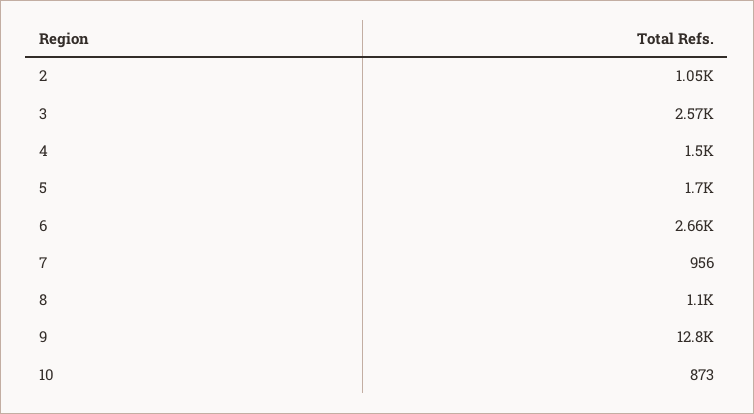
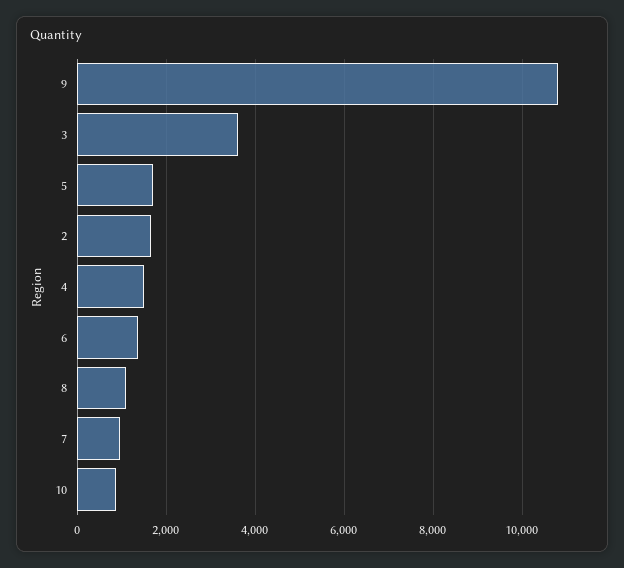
2: 1050 -> 1600
3: 2570 -> 3600
6: 2660 -> 1400
9: 12800 -> 10800

